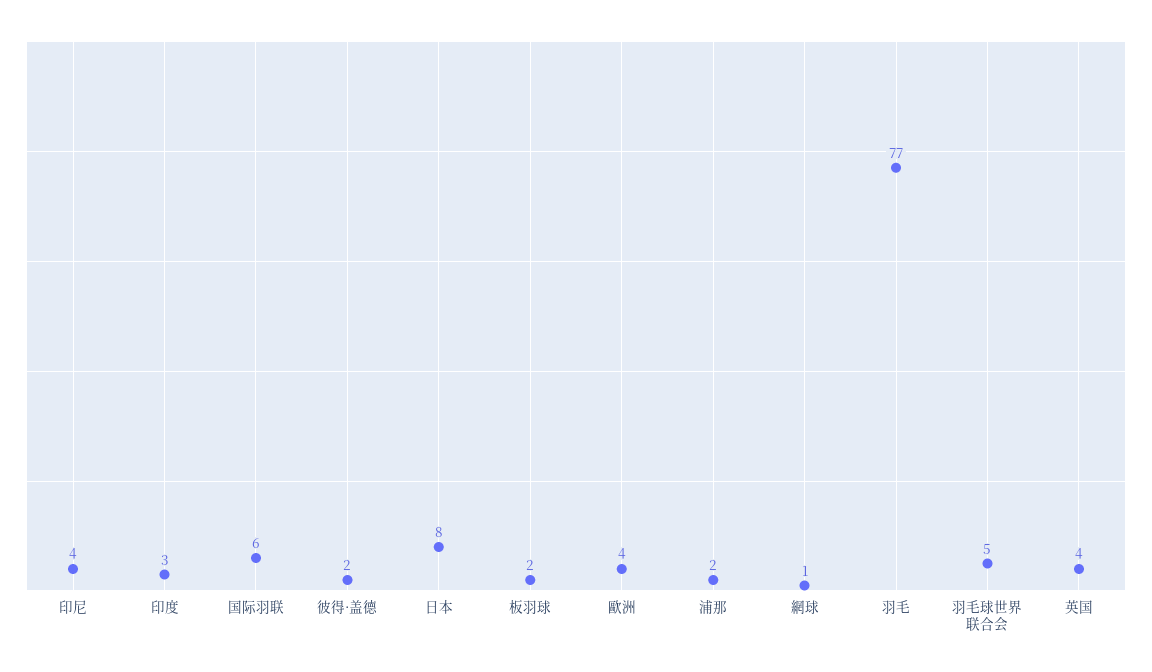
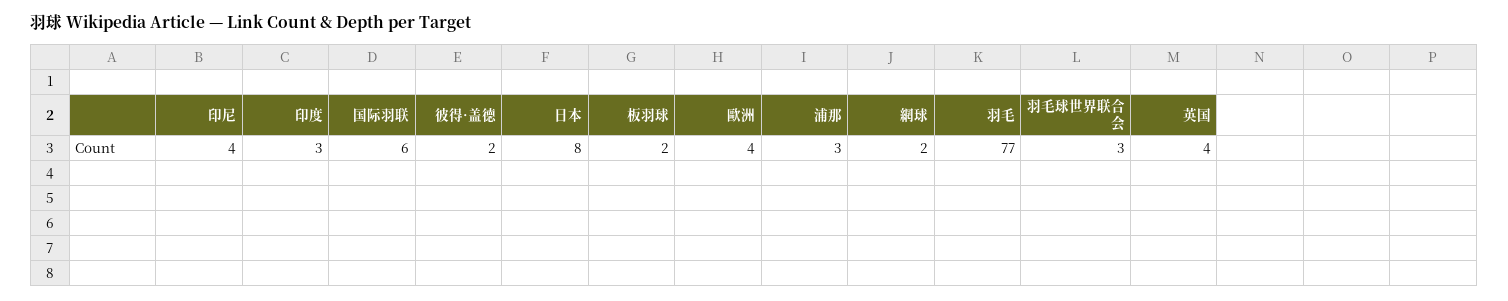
浦那: 2 -> 3
網球: 1 -> 2
羽毛球世界联合会: 5 -> 3

